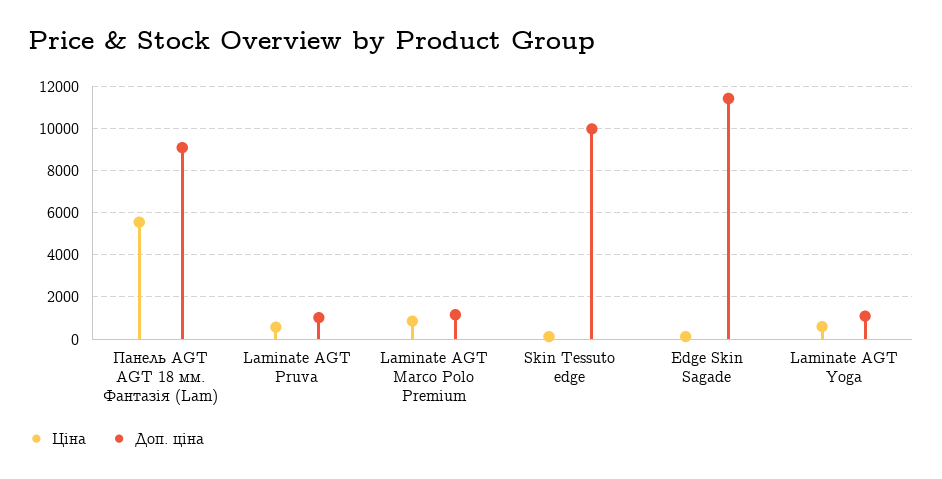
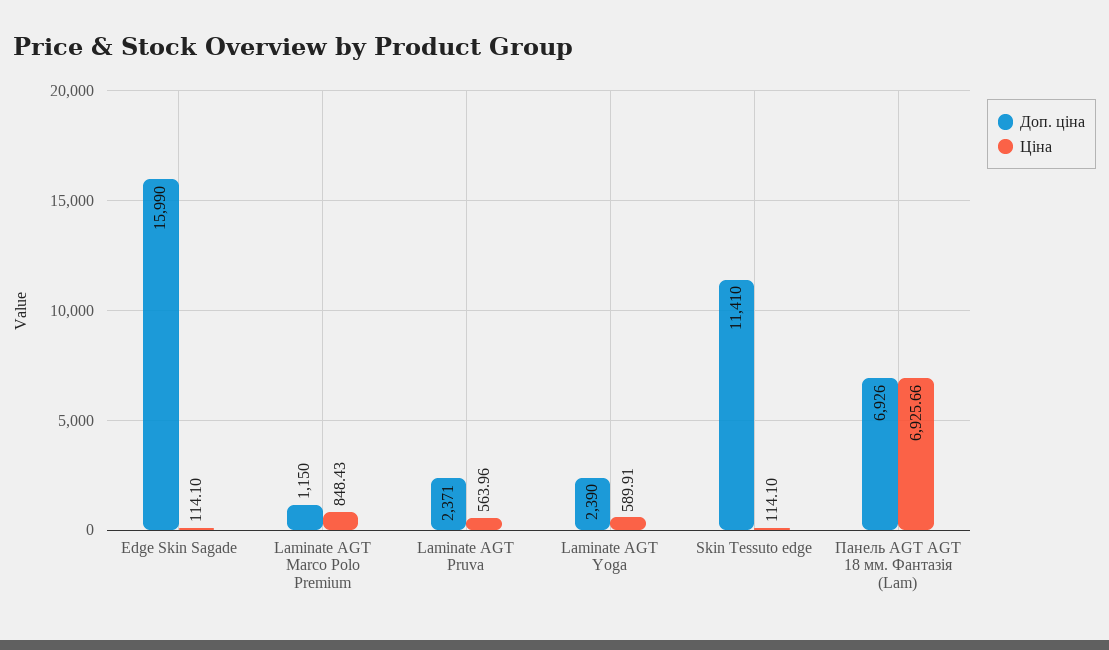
Ціна, Панель AGT AGT 18 мм. Фантазія (Lam): 5500 -> 6925.66
Доп. ціна, Панель AGT AGT 18 мм. Фантазія (Lam): 9000 -> 6926
Доп. ціна, Laminate AGT Pruva: 1000 -> 2371
Доп. ціна, Skin Tessuto edge: 10000 -> 11410
Доп. ціна, Edge Skin Sagade: 11500 -> 15990
Доп. ціна, Laminate AGT Yoga: 1000 -> 2390

